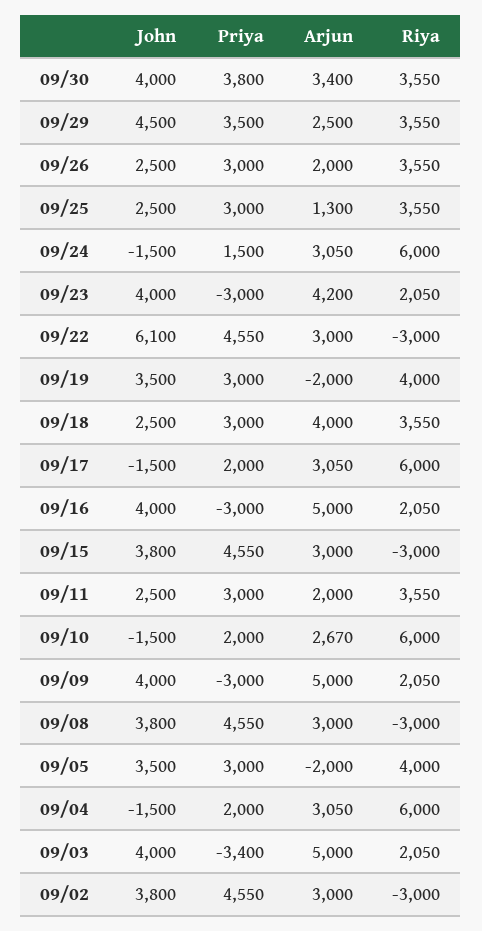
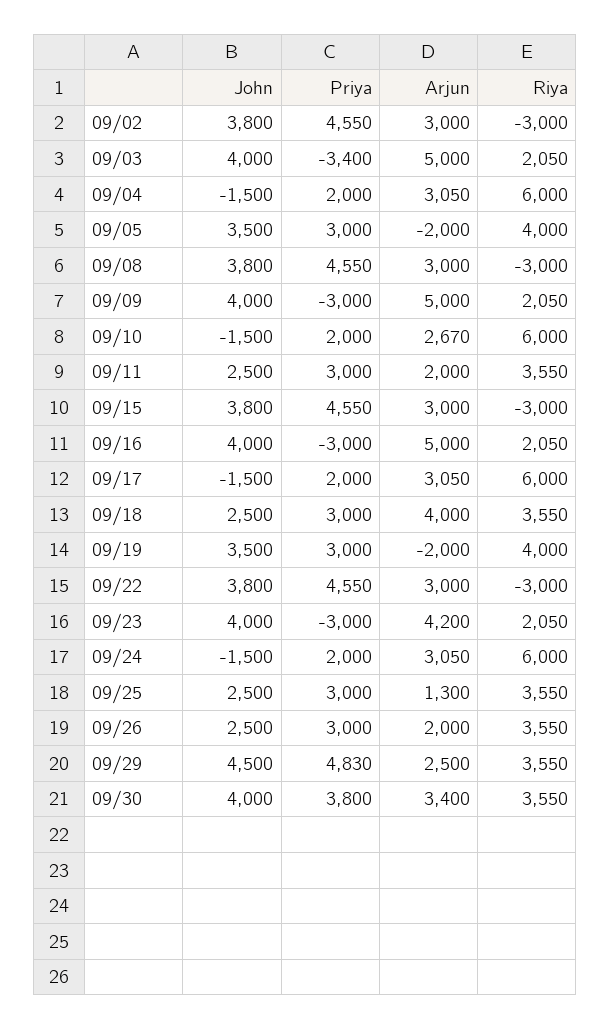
Priya, 09/29: 3500 -> 4830
Priya, 09/24: 1500 -> 2000
John, 09/22: 6100 -> 3800

